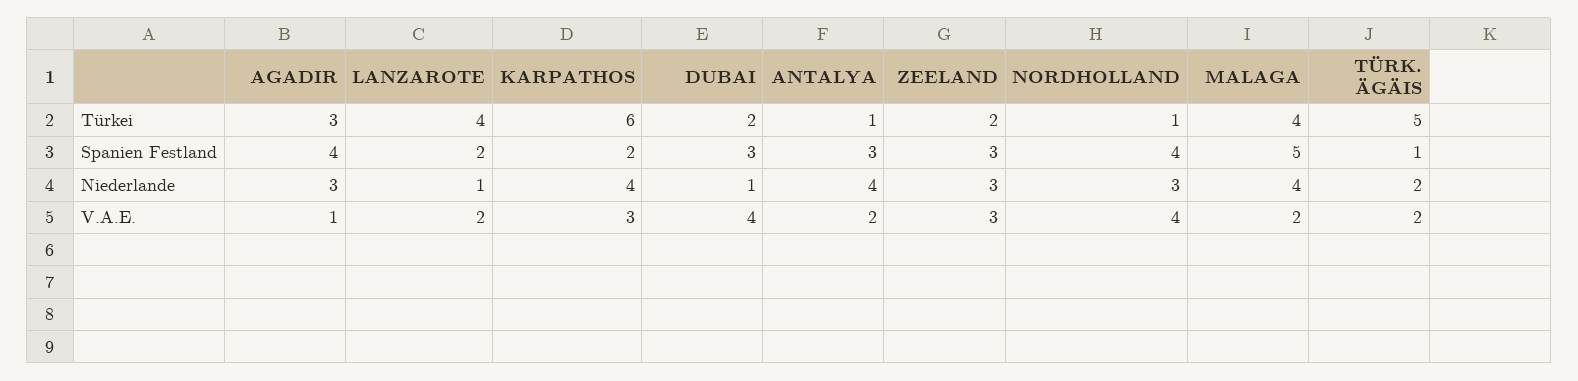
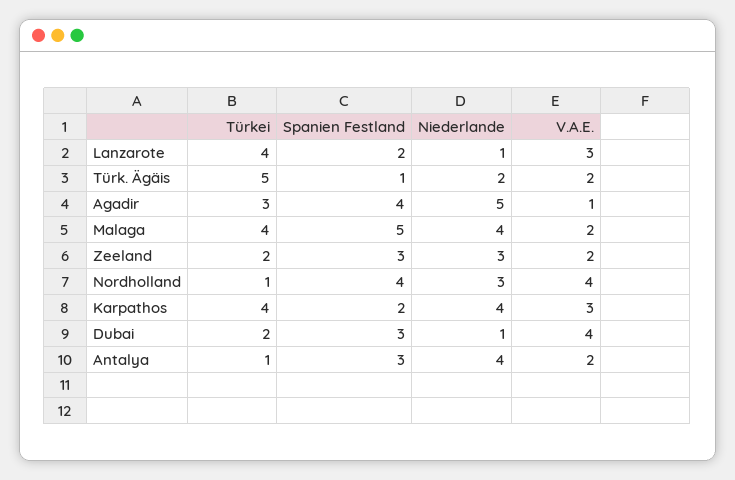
KARPATHOS, Türkei: 6 -> 4
AGADIR, Niederlande: 3 -> 5
LANZAROTE, V.A.E.: 2 -> 3
ZEELAND, V.A.E.: 3 -> 2

